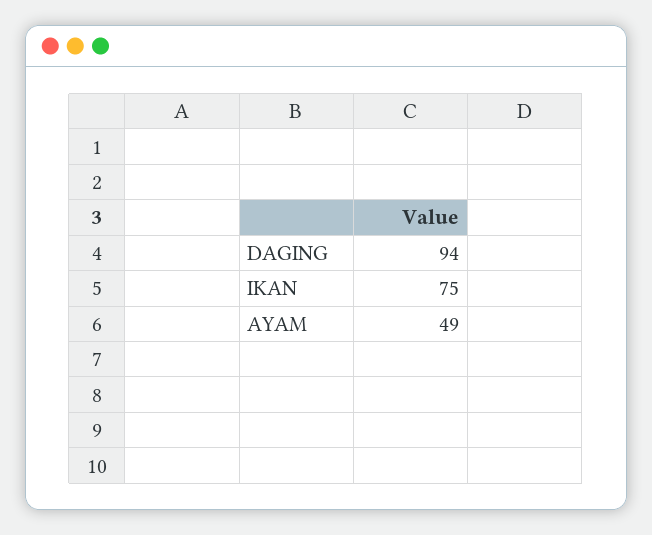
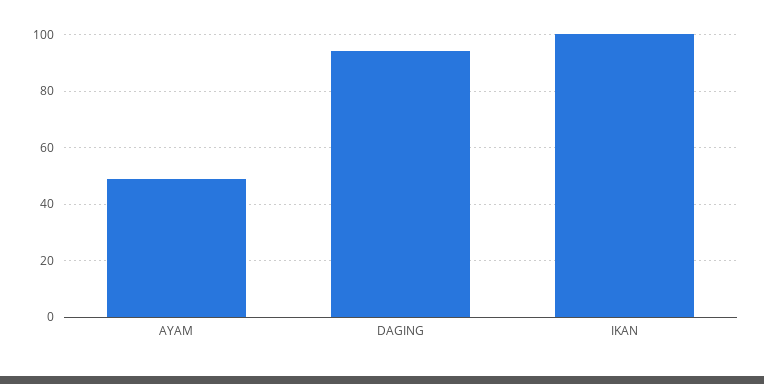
IKAN: 75 -> 100

